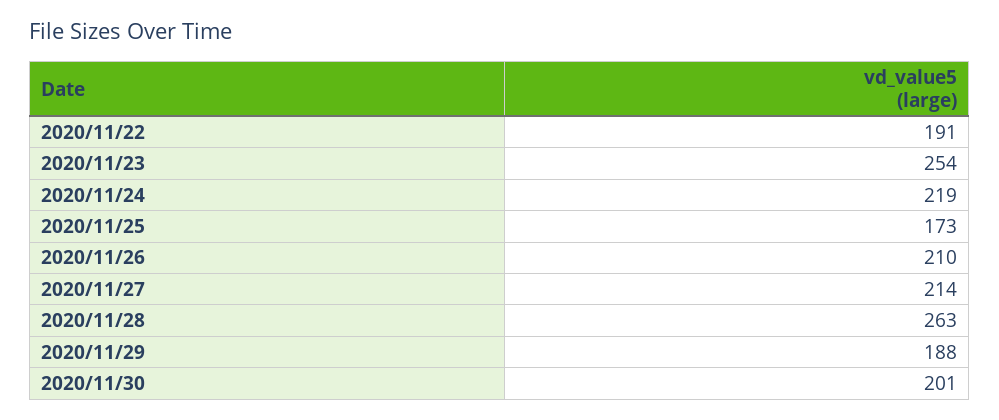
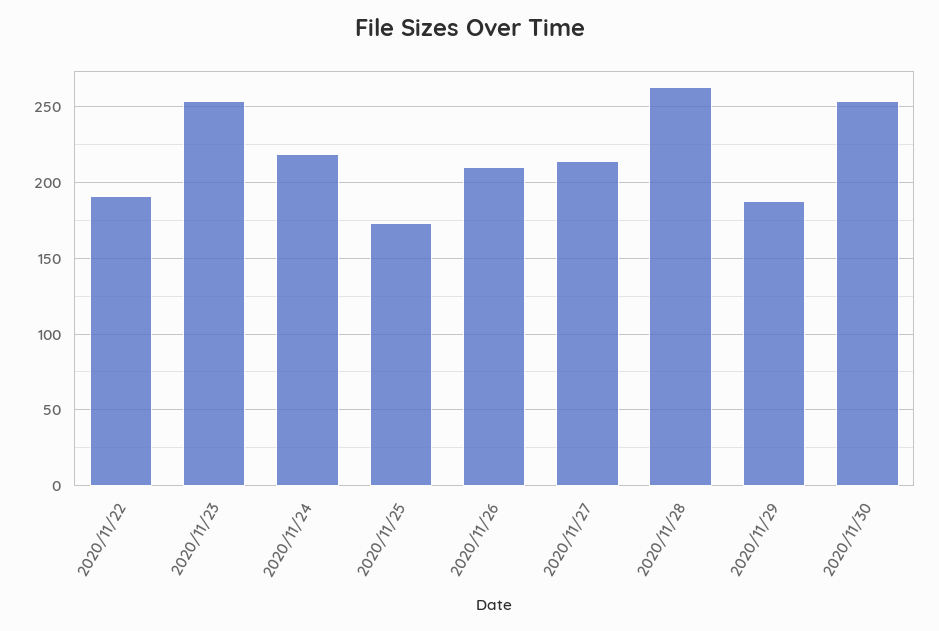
2020/11/30: 201 -> 255

